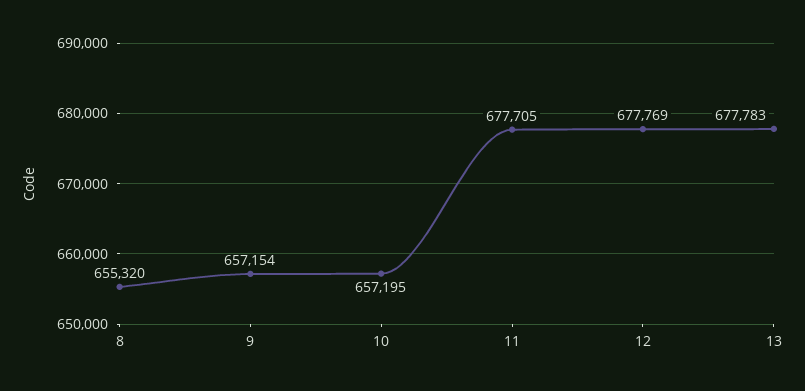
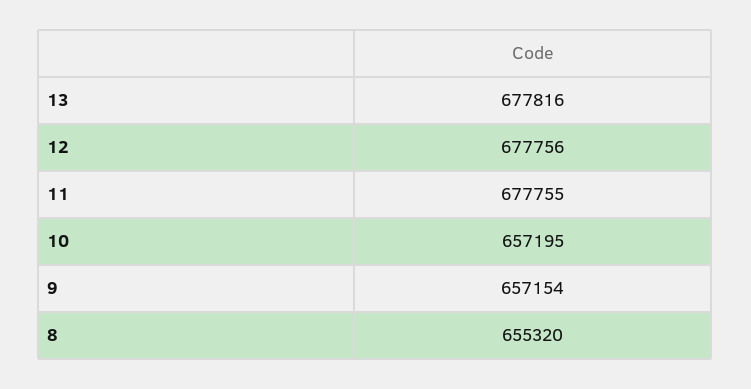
11: 677705 -> 677755
12: 677769 -> 677756
13: 677783 -> 677816

